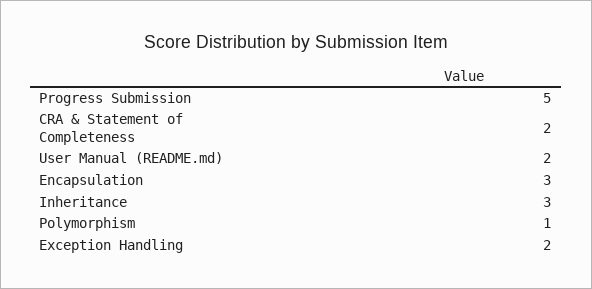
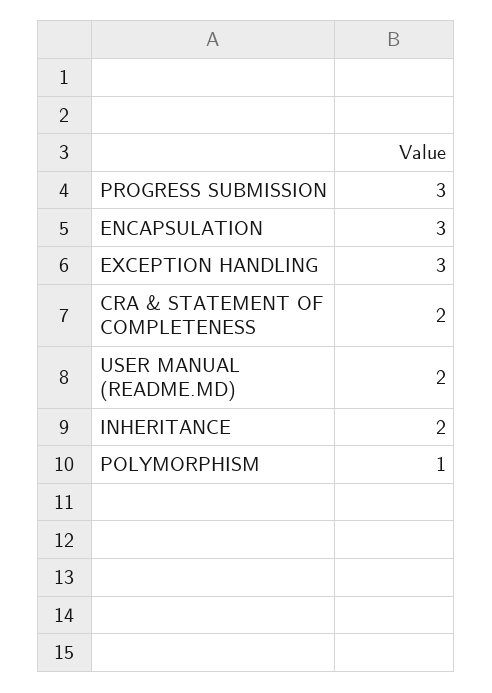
Progress Submission: 5 -> 3
Inheritance: 3 -> 2
Exception Handling: 2 -> 3

